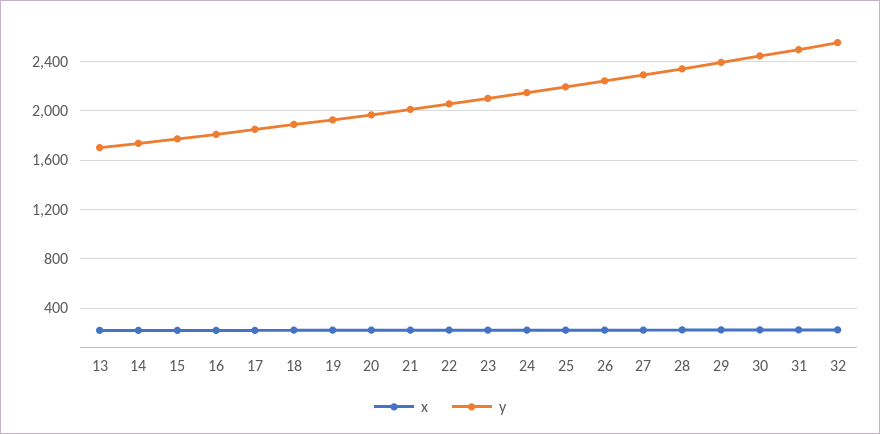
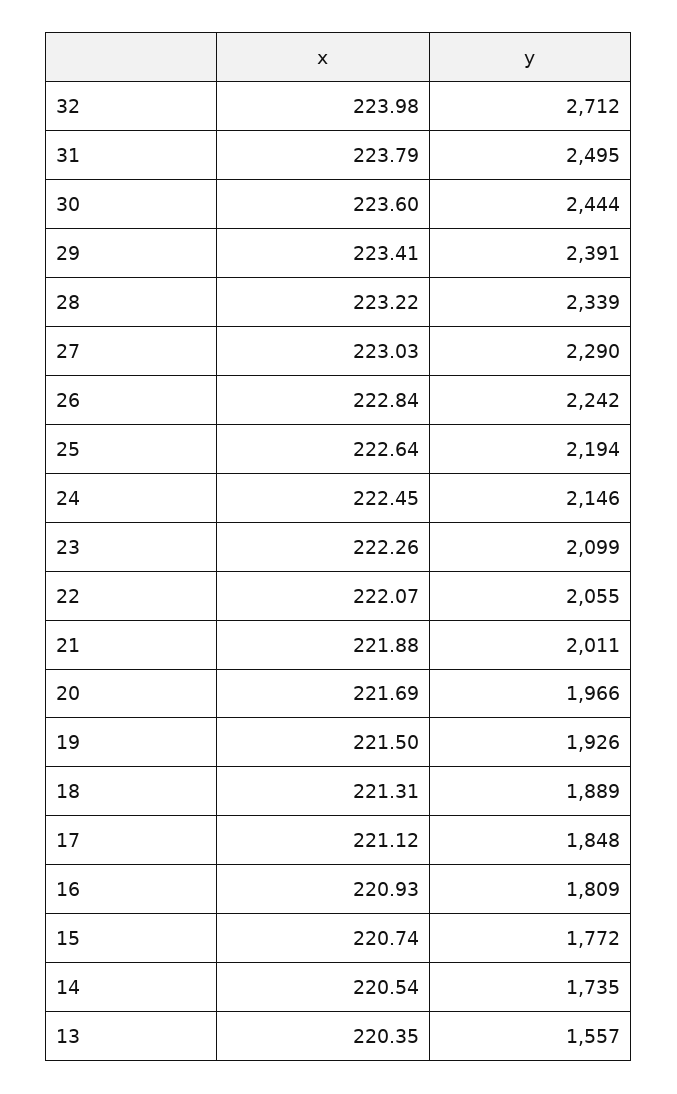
y, 13: 1700 -> 1557
y, 32: 2550 -> 2712

